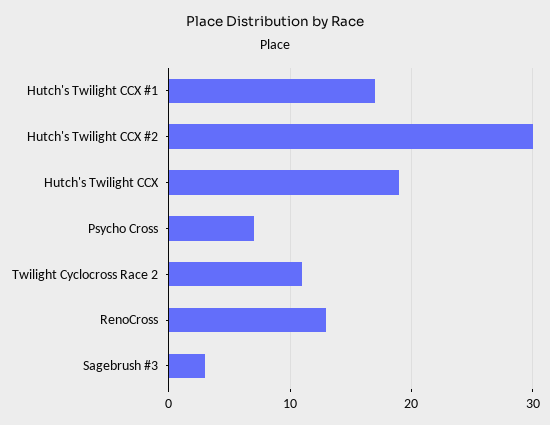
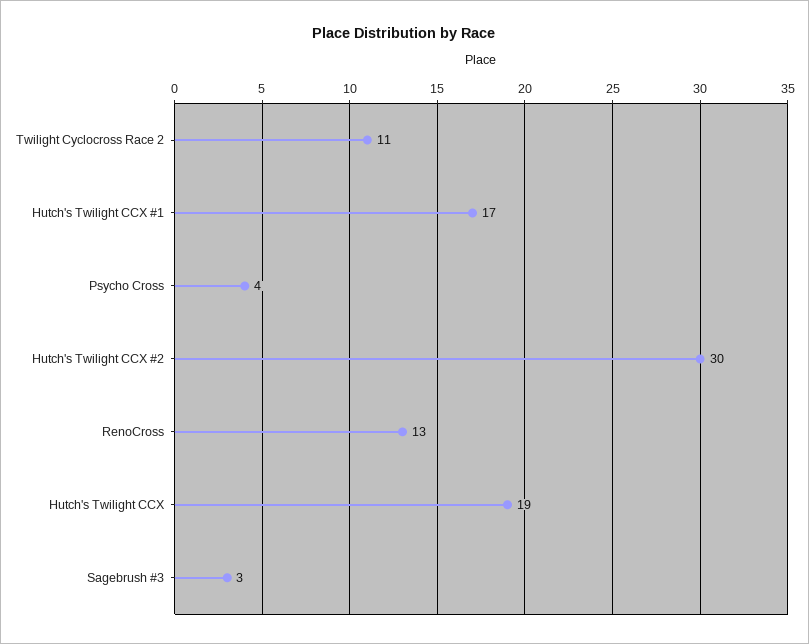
Psycho Cross: 7 -> 4

